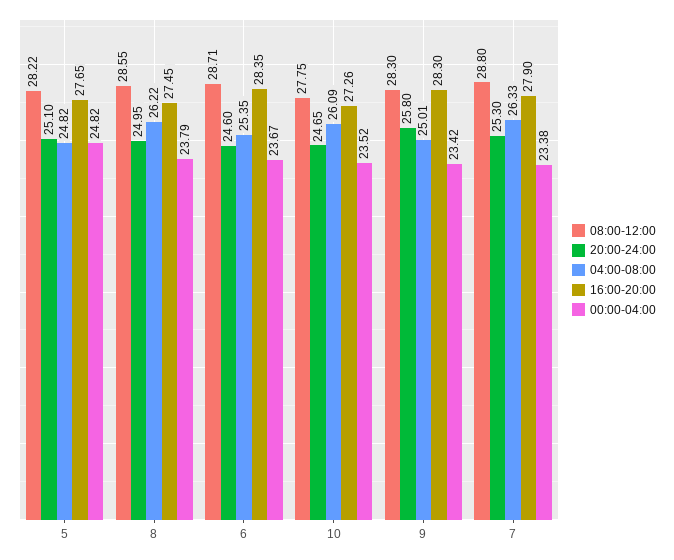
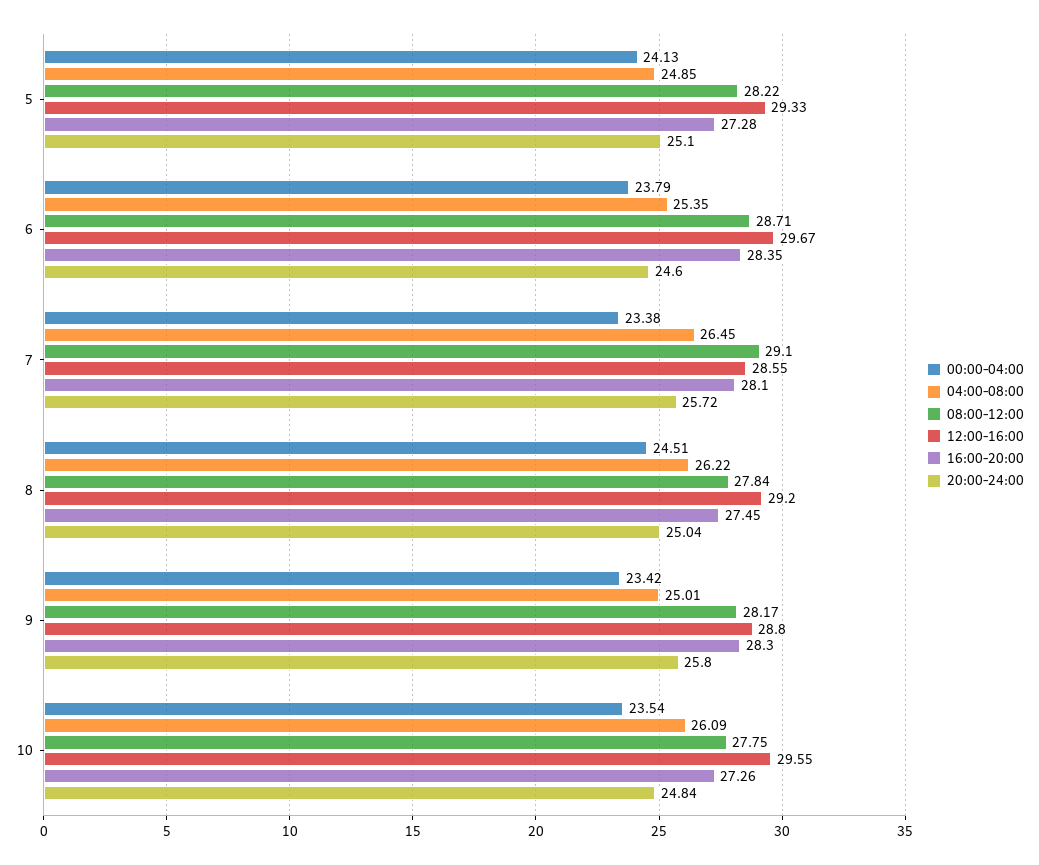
04:00-08:00, 5: 24.82 -> 24.85
16:00-20:00, 5: 27.65 -> 27.28
00:00-04:00, 5: 24.82 -> 24.13
08:00-12:00, 8: 28.55 -> 27.84
20:00-24:00, 8: 24.95 -> 25.04
00:00-04:00, 8: 23.79 -> 24.51
00:00-04:00, 6: 23.67 -> 23.79
20:00-24:00, 10: 24.65 -> 24.84
00:00-04:00, 10: 23.52 -> 23.54
08:00-12:00, 9: 28.3 -> 28.17
08:00-12:00, 7: 28.8 -> 29.1
20:00-24:00, 7: 25.3 -> 25.72
04:00-08:00, 7: 26.33 -> 26.45
16:00-20:00, 7: 27.9 -> 28.1
12:00-16:00, 5: none -> 29.33
12:00-16:00, 6: none -> 29.67
12:00-16:00, 7: none -> 28.55
12:00-16:00, 8: none -> 29.2
12:00-16:00, 9: none -> 28.8
12:00-16:00, 10: none -> 29.55

